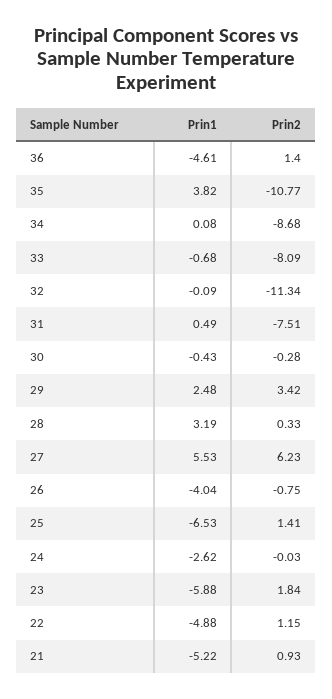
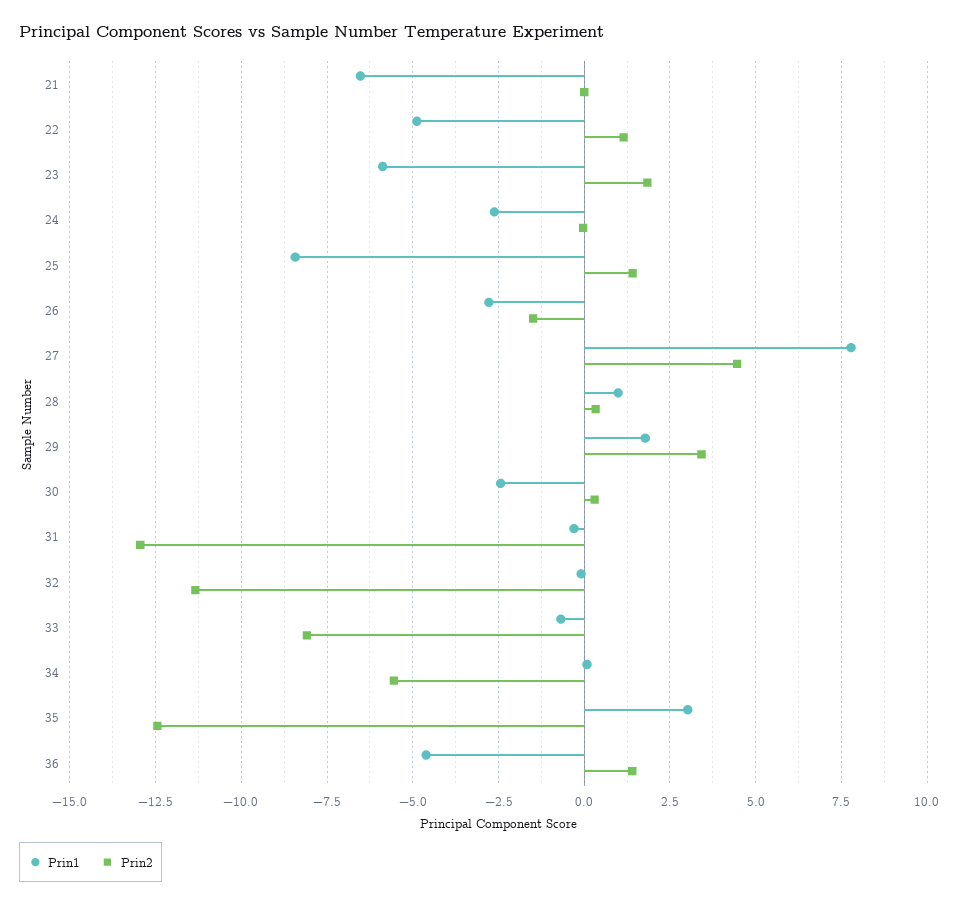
Prin1, 35: 3.82 -> 3
Prin2, 35: -10.77 -> -12.5
Prin2, 34: -8.68 -> -5.5
Prin1, 31: 0.49 -> -0.25
Prin2, 31: -7.51 -> -13
Prin1, 30: -0.43 -> -2.5
Prin2, 30: -0.28 -> 0.25
Prin1, 29: 2.48 -> 1.75
Prin1, 28: 3.19 -> 1
Prin1, 27: 5.53 -> 7.75
Prin2, 27: 6.23 -> 4.5
Prin1, 26: -4.04 -> -2.75
Prin2, 26: -0.75 -> -1.5
Prin1, 25: -6.53 -> -8.5
Prin1, 21: -5.22 -> -6.5
Prin2, 21: 0.93 -> 0

